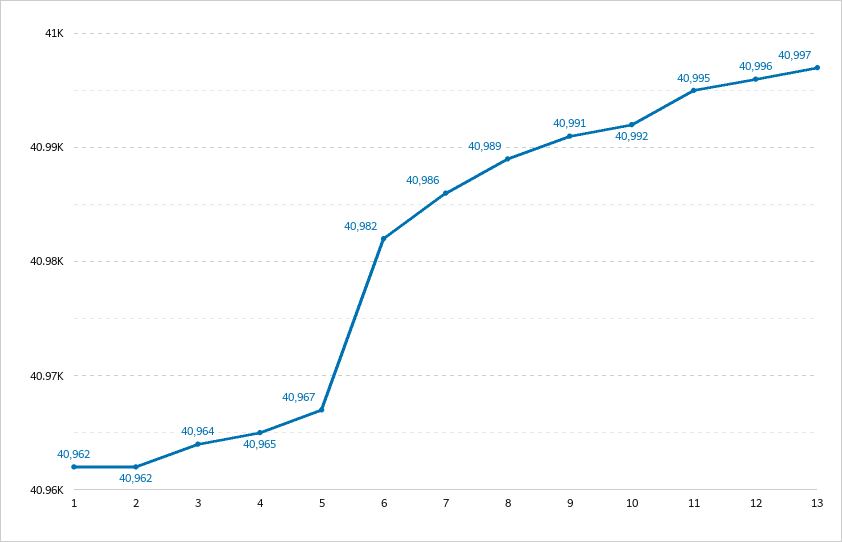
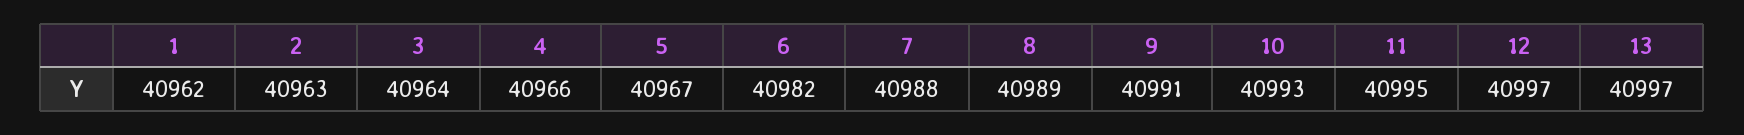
2: 40962 -> 40963
4: 40965 -> 40966
7: 40986 -> 40988
10: 40992 -> 40993
12: 40996 -> 40997

